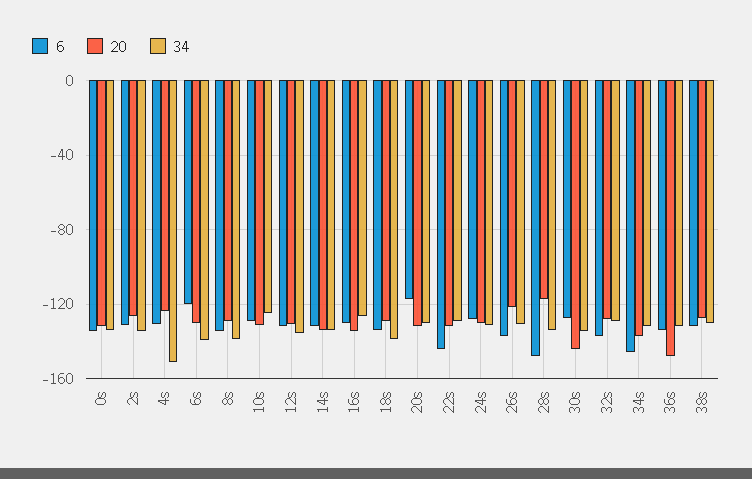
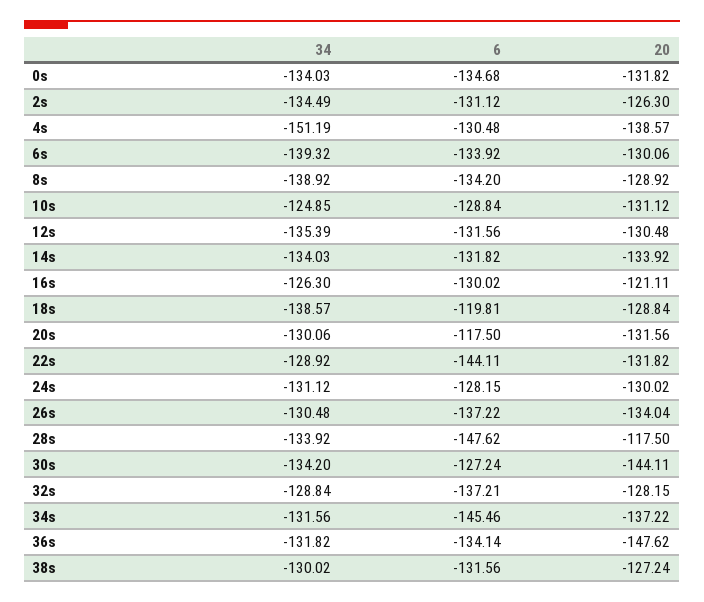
20, 4s: -125 -> -138.57
6, 6s: -120 -> -133.92
20, 16s: -135 -> -121.11
6, 18s: -135 -> -119.81
20, 26s: -120 -> -134.04

